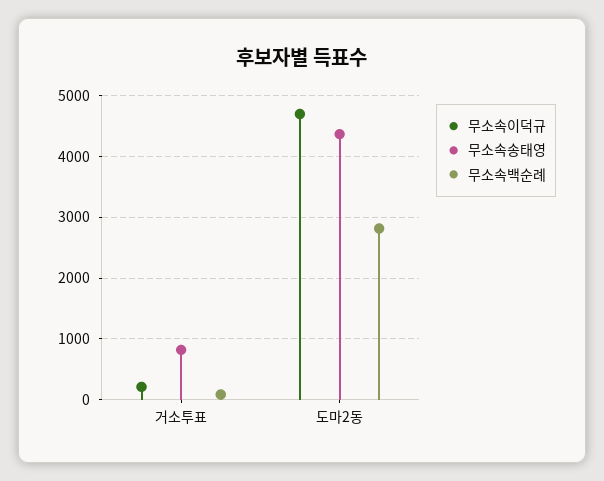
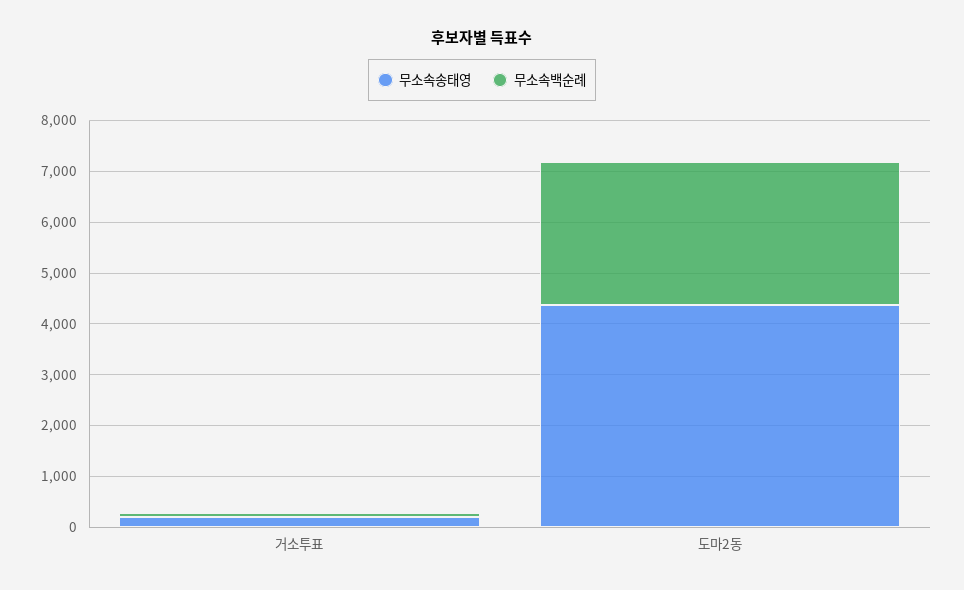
무소속이덕규, 거소투표: 200 -> none
무소속송태영, 거소투표: 800 -> 200
무소속이덕규, 도마2동: 4700 -> none

